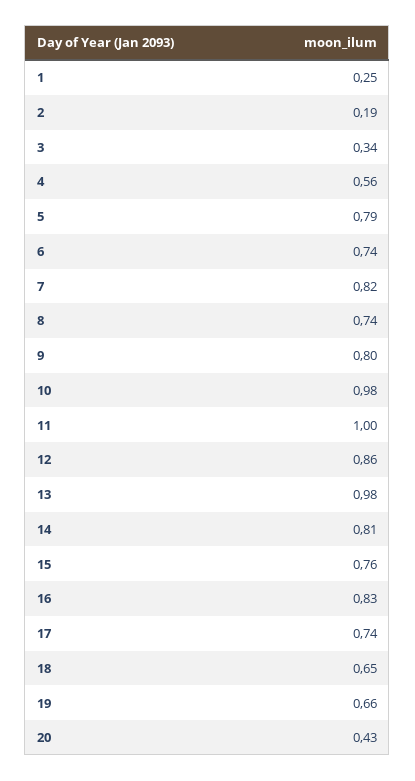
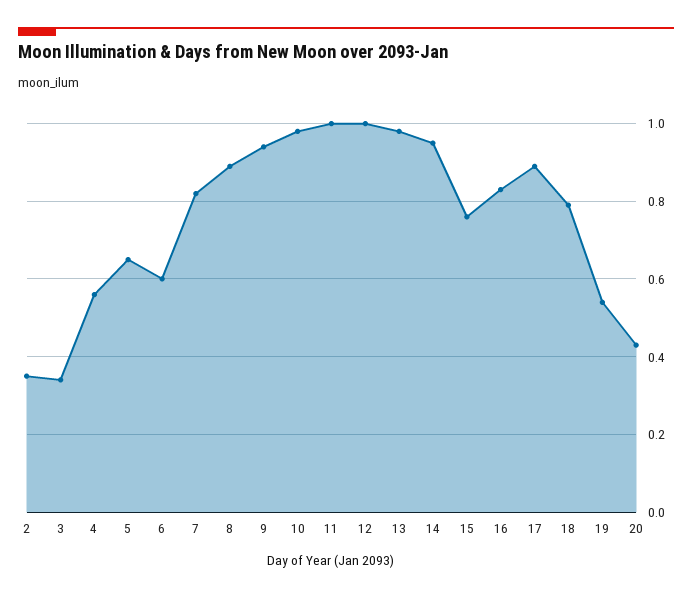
1: 0.25 -> none
2: 0.19 -> 0.35
5: 0.79 -> 0.65
6: 0.74 -> 0.6
8: 0.74 -> 0.9
9: 0.8 -> 0.95
12: 0.86 -> 1
14: 0.81 -> 0.95
17: 0.74 -> 0.9
18: 0.65 -> 0.8
19: 0.66 -> 0.55

